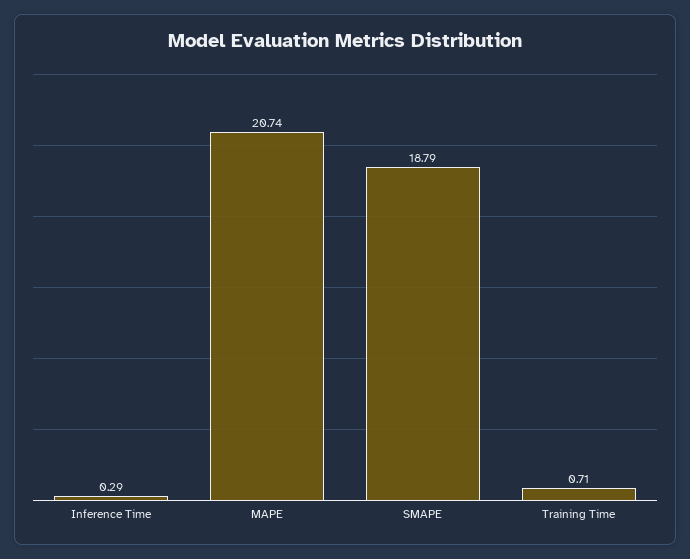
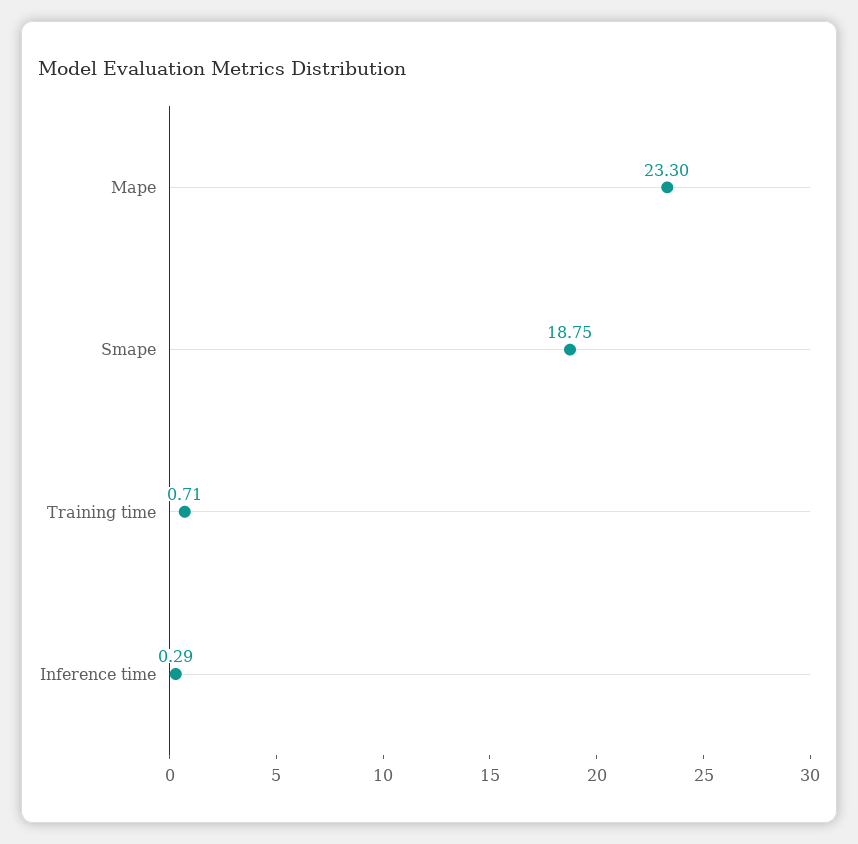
MAPE: 20.74 -> 23.3
SMAPE: 18.79 -> 18.75

